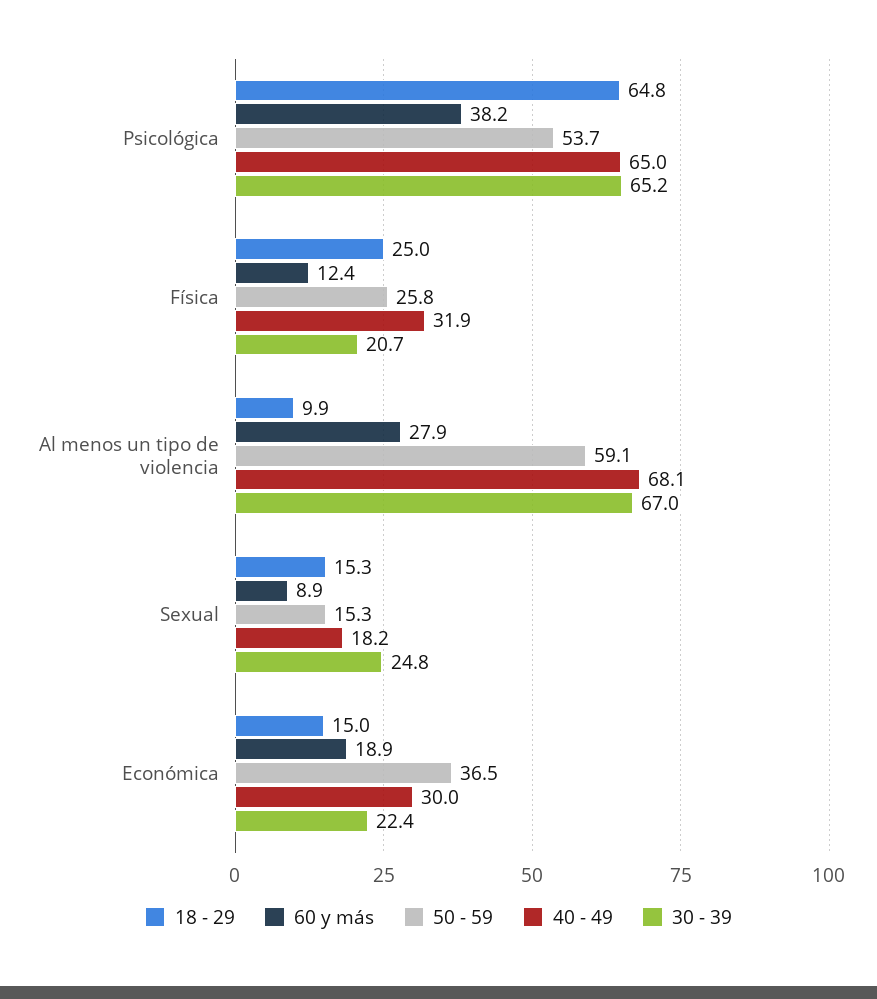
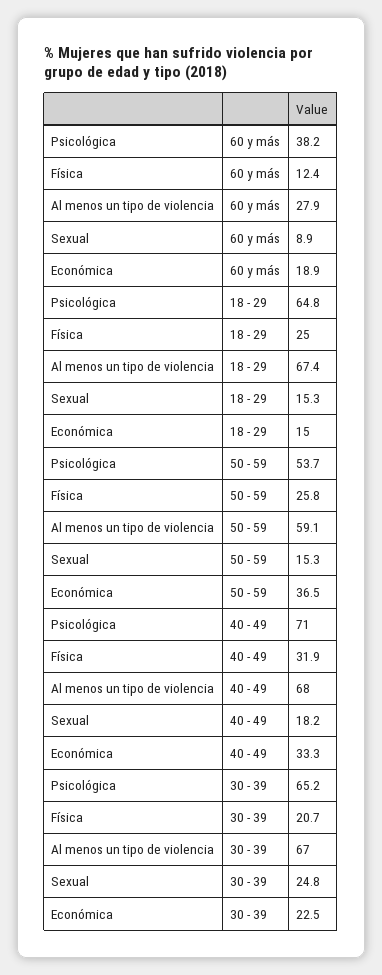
40 - 49, Psicológica: 65 -> 71
18 - 29, Al menos un tipo de violencia: 9.9 -> 67.4
40 - 49, Al menos un tipo de violencia: 68.1 -> 68
40 - 49, Económica: 30 -> 33.3
30 - 39, Económica: 22.4 -> 22.5

